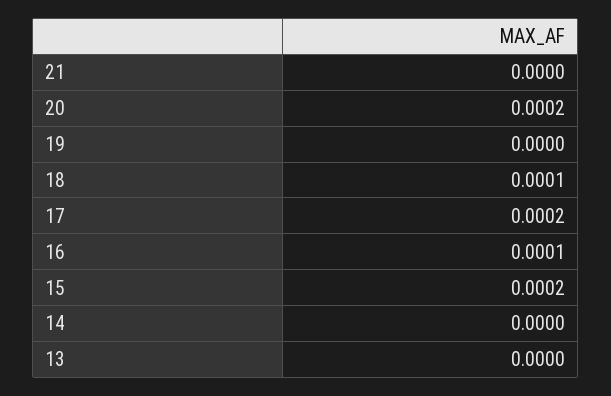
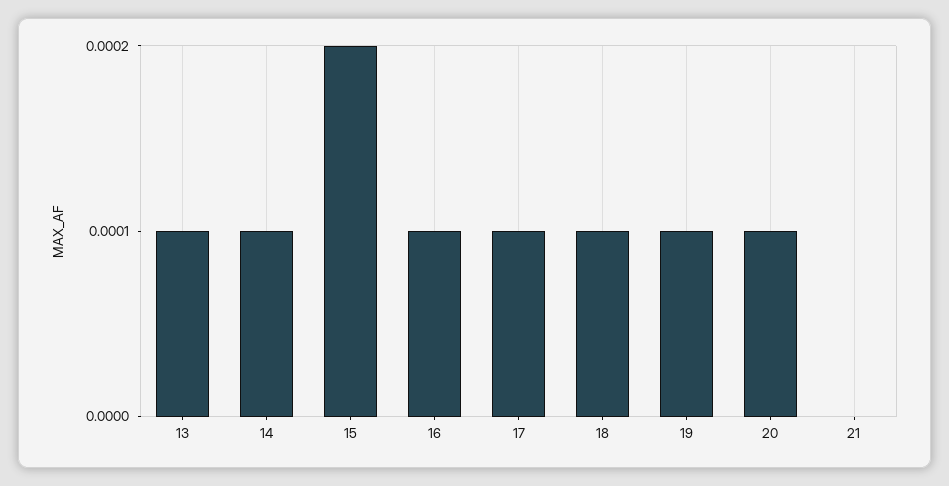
20: 0.0002 -> 0.0001
19: 0 -> 0.0001
17: 0.0002 -> 0.0001
14: 0 -> 0.0001
13: 0 -> 0.0001

